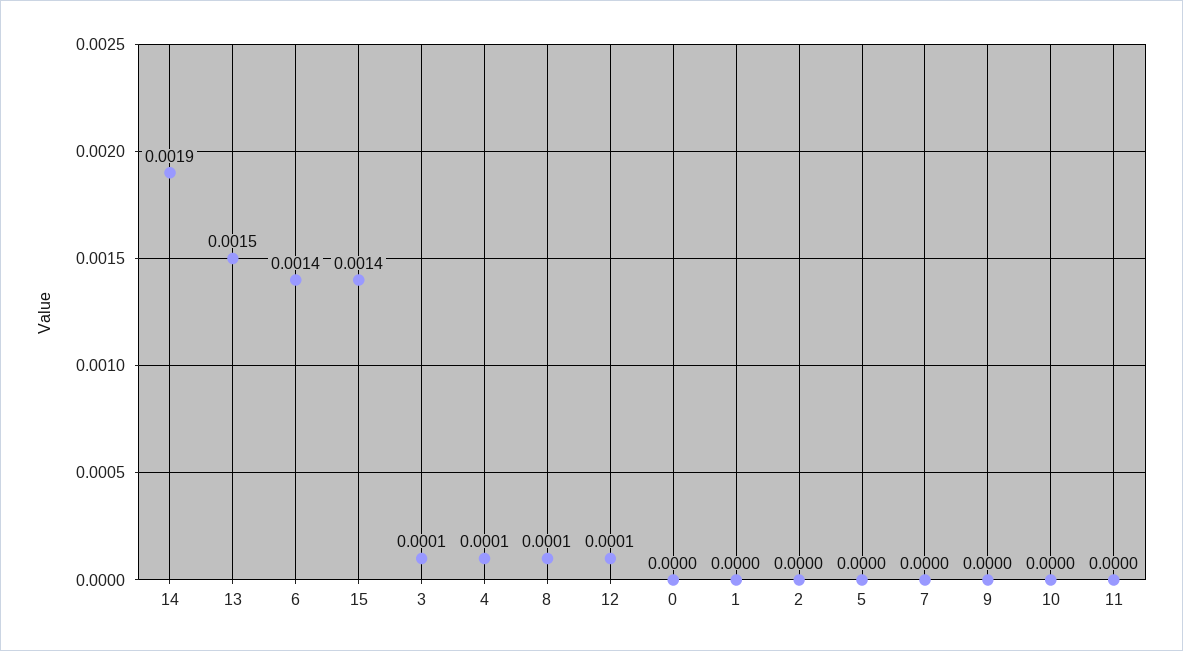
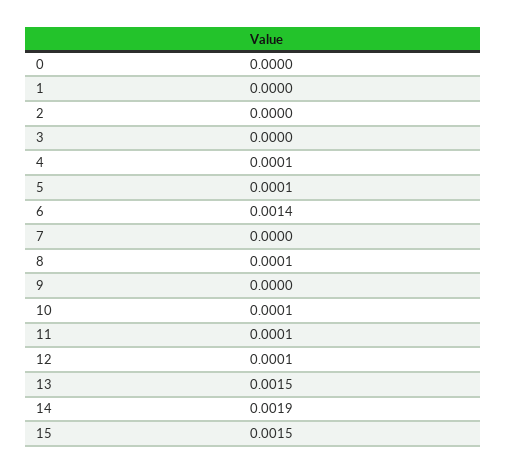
15: 0.0014 -> 0.0015
3: 0.0001 -> 0
5: 0 -> 0.0001
10: 0 -> 0.0001
11: 0 -> 0.0001

